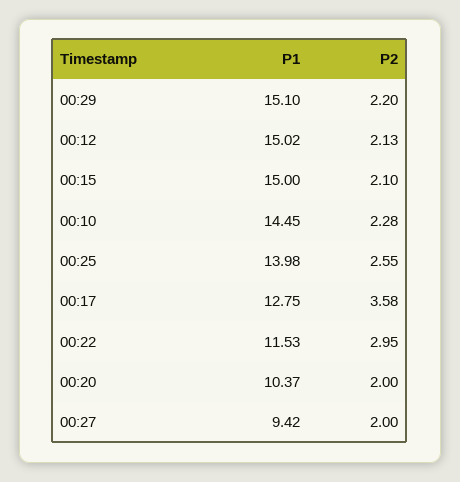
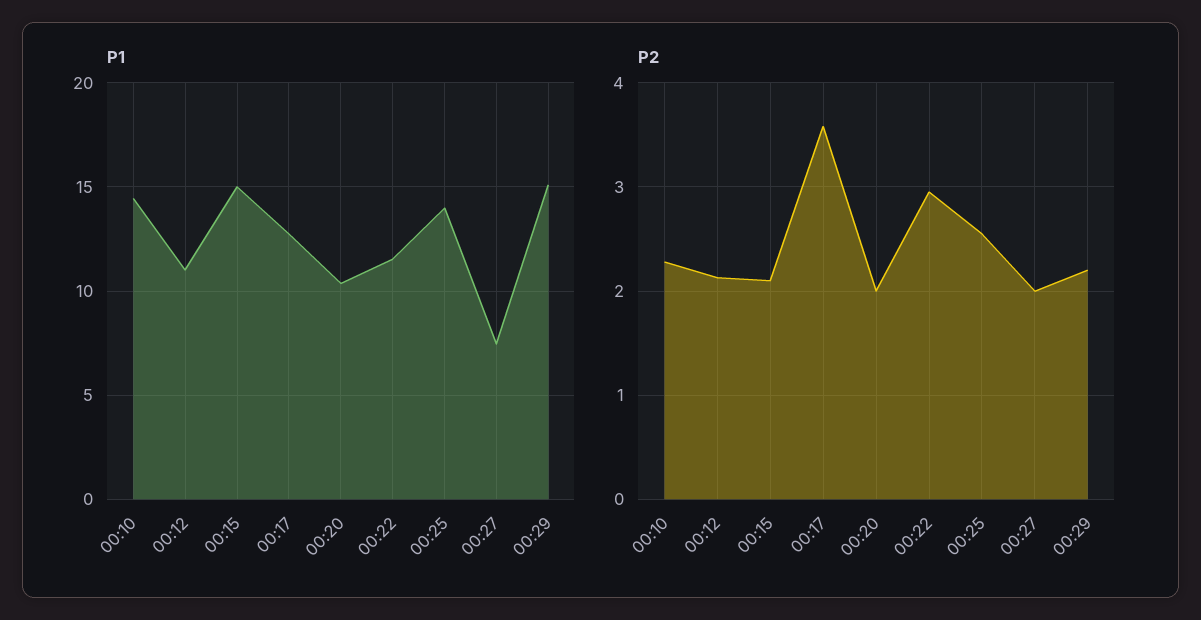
P1, 00:12: 15.02 -> 11
P1, 00:27: 9.42 -> 7.5

